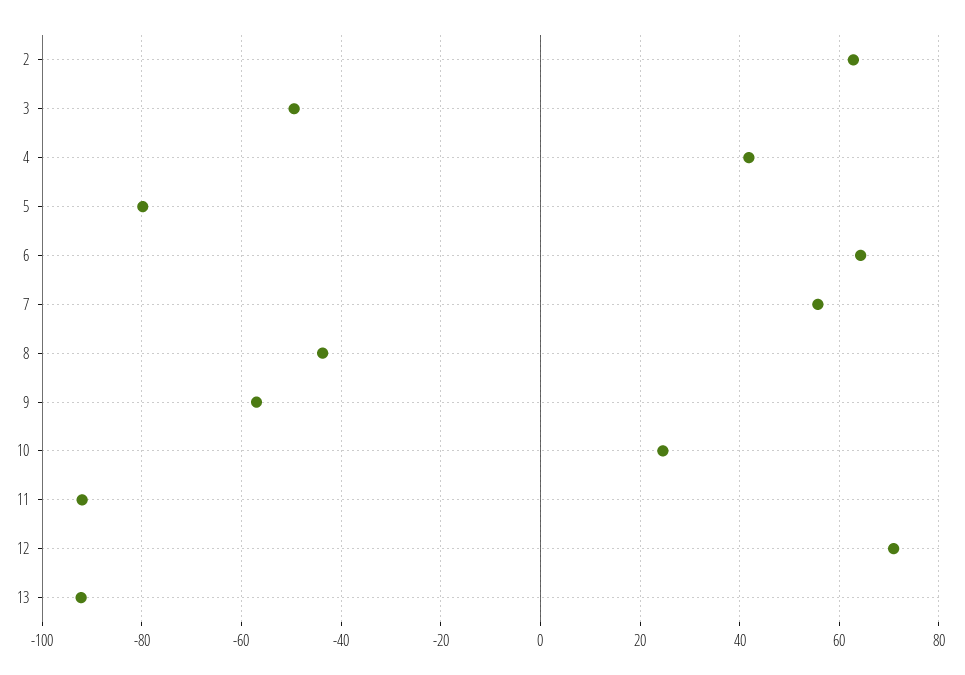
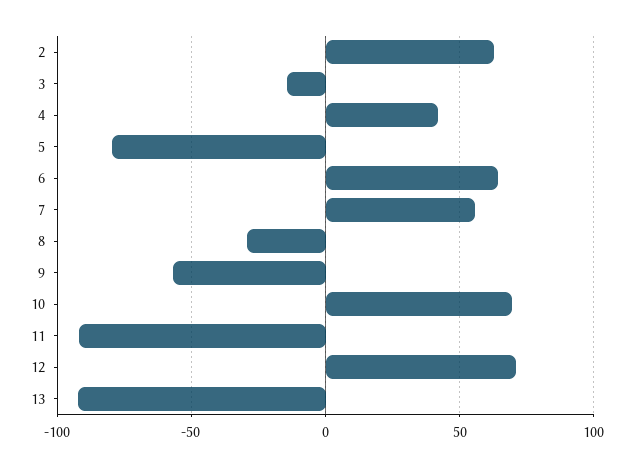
3: -50 -> -15
8: -44 -> -30
10: 24 -> 70

